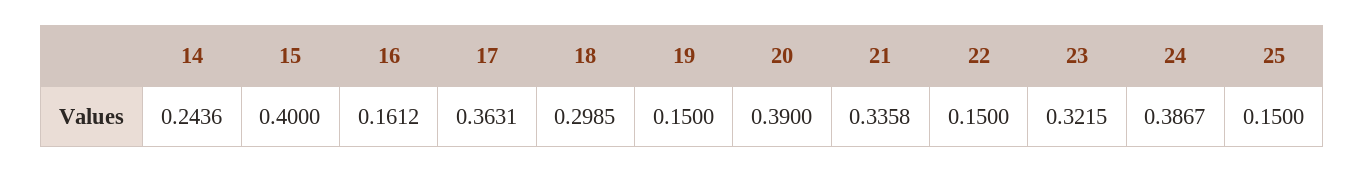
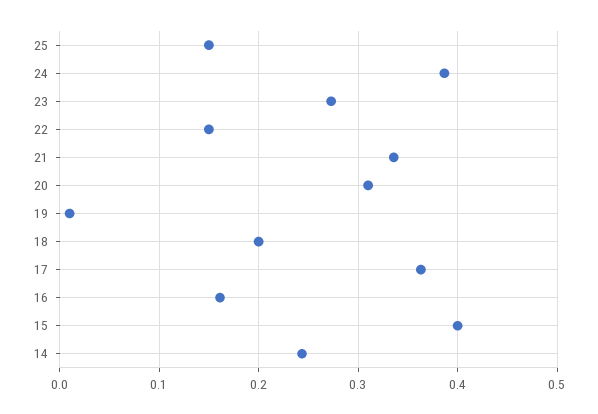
18: 0.2985 -> 0.2
19: 0.15 -> 0.01
20: 0.39 -> 0.31
23: 0.3215 -> 0.27

